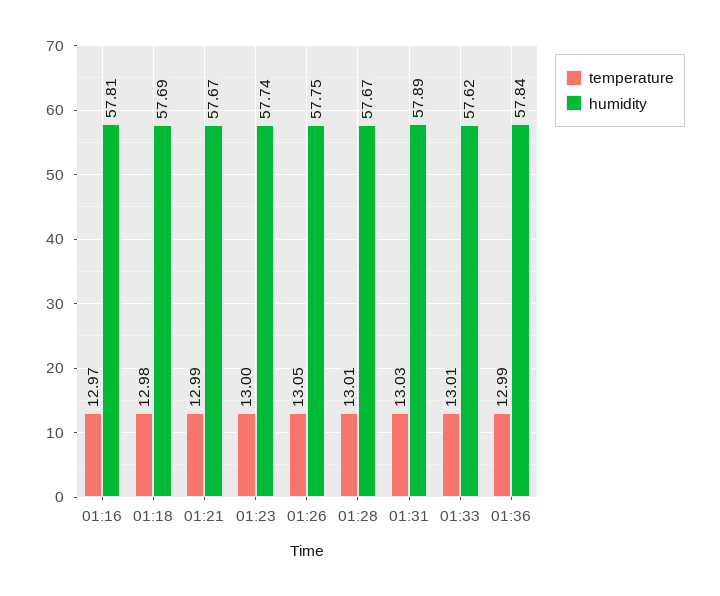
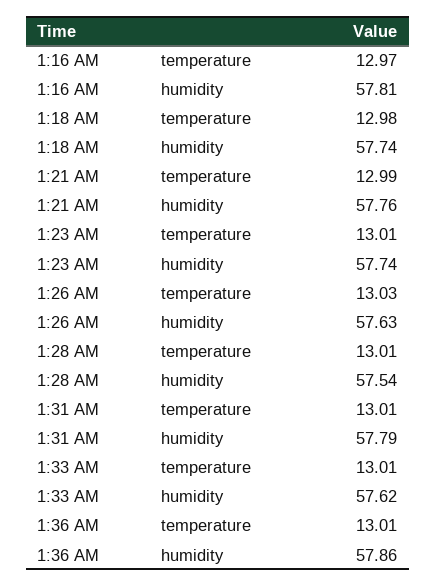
humidity, 01:18: 57.69 -> 57.74
humidity, 01:21: 57.67 -> 57.76
temperature, 01:23: 13 -> 13.01
temperature, 01:26: 13.05 -> 13.03
humidity, 01:26: 57.75 -> 57.63
humidity, 01:28: 57.67 -> 57.54
temperature, 01:31: 13.03 -> 13.01
humidity, 01:31: 57.89 -> 57.79
temperature, 01:36: 12.99 -> 13.01
humidity, 01:36: 57.84 -> 57.86

